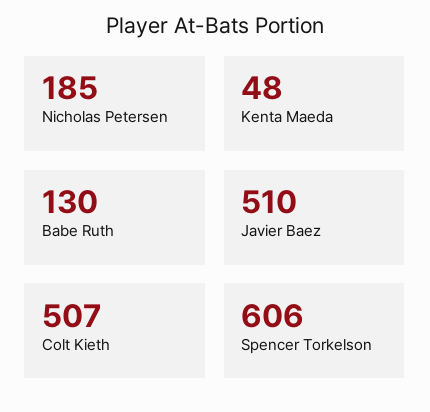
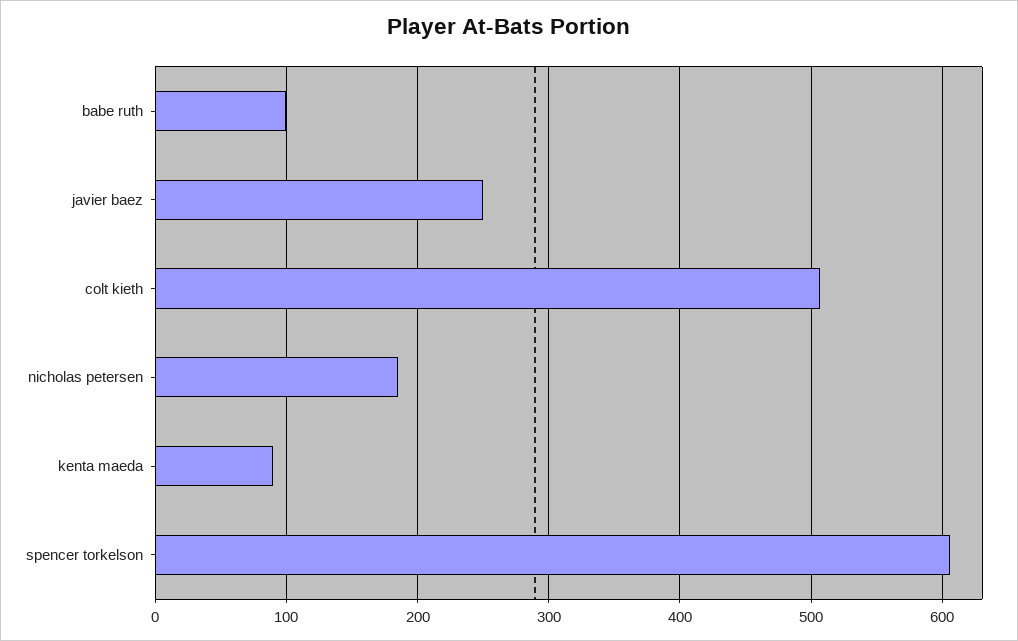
Kenta Maeda: 48 -> 90
Babe Ruth: 130 -> 100
Javier Baez: 510 -> 250

